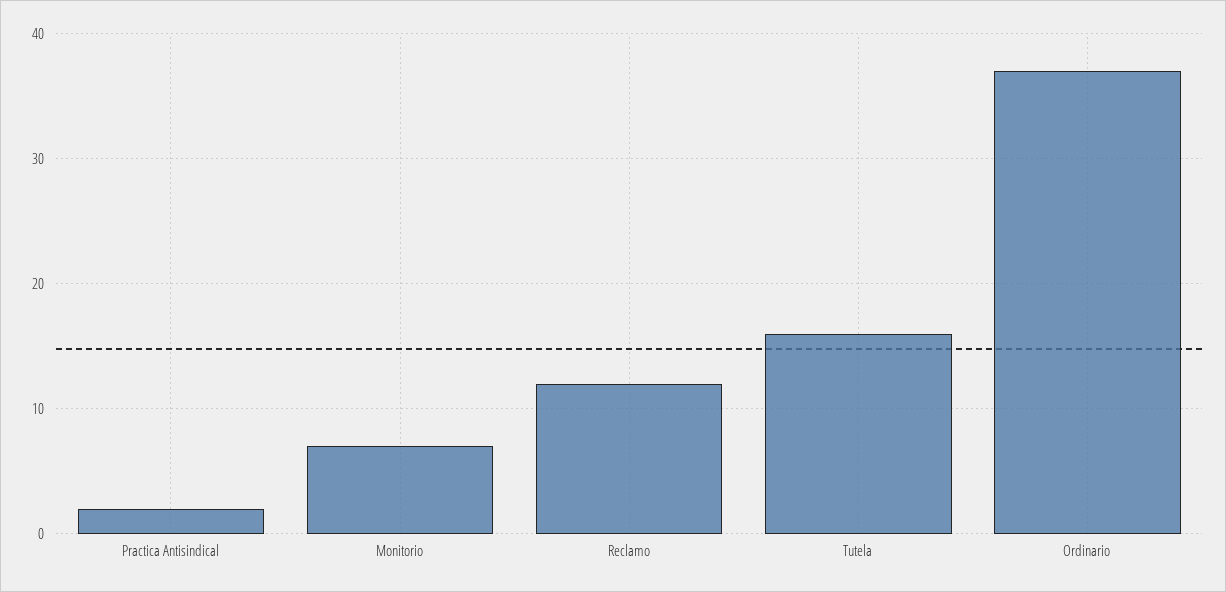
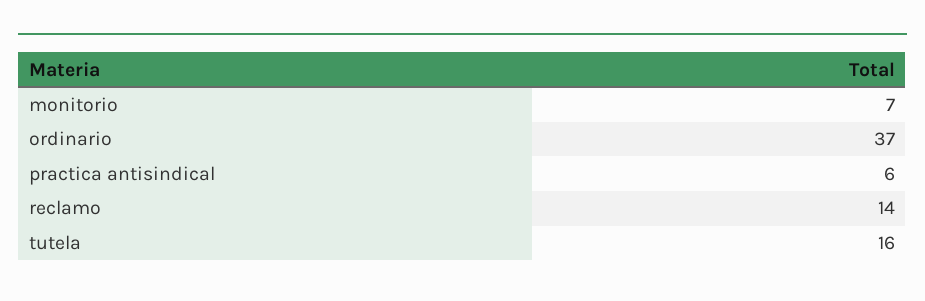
Practica Antisindical: 2 -> 6
Reclamo: 12 -> 14

